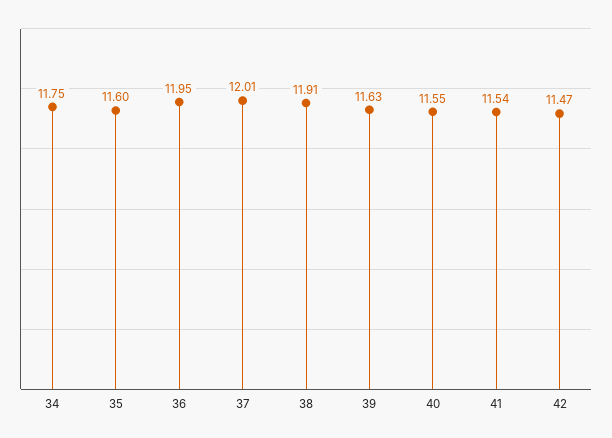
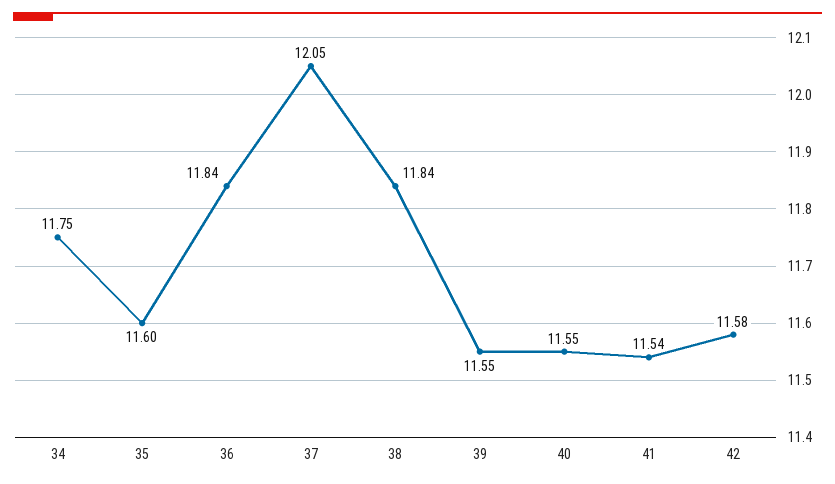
36: 11.95 -> 11.84
37: 12.01 -> 12.05
38: 11.91 -> 11.84
39: 11.63 -> 11.55
42: 11.47 -> 11.58

